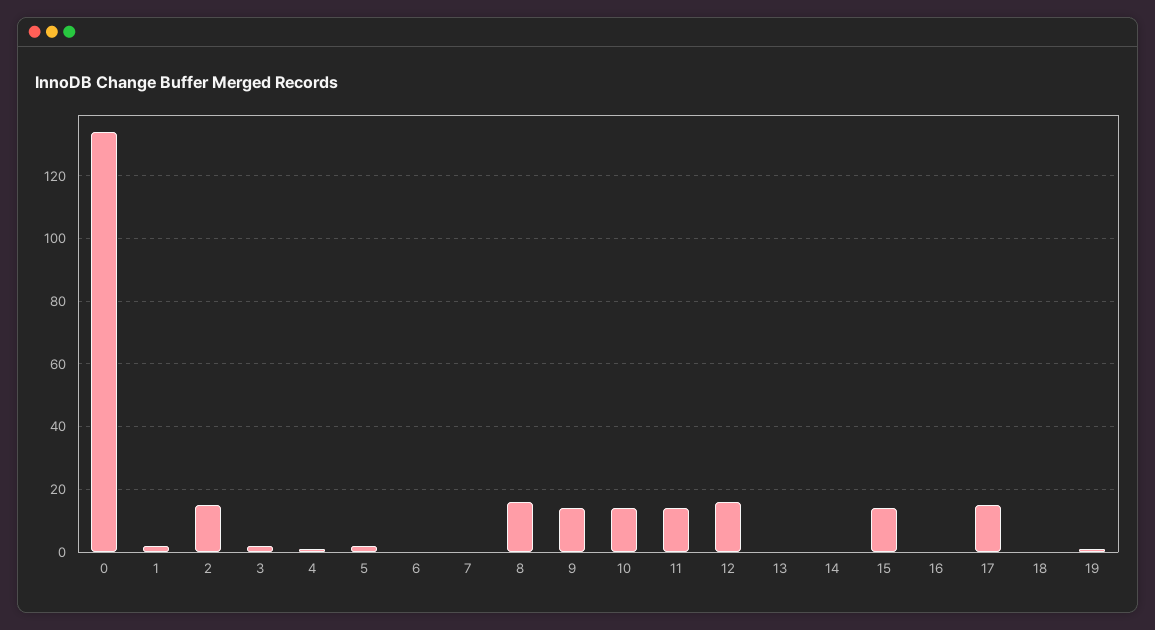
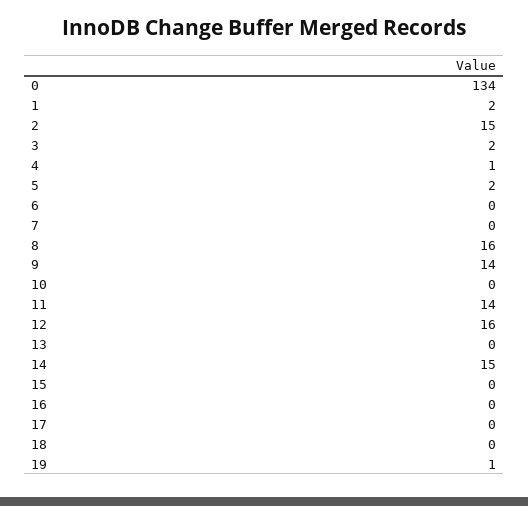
10: 15 -> 0
14: 0 -> 15
15: 15 -> 0
17: 15 -> 0

